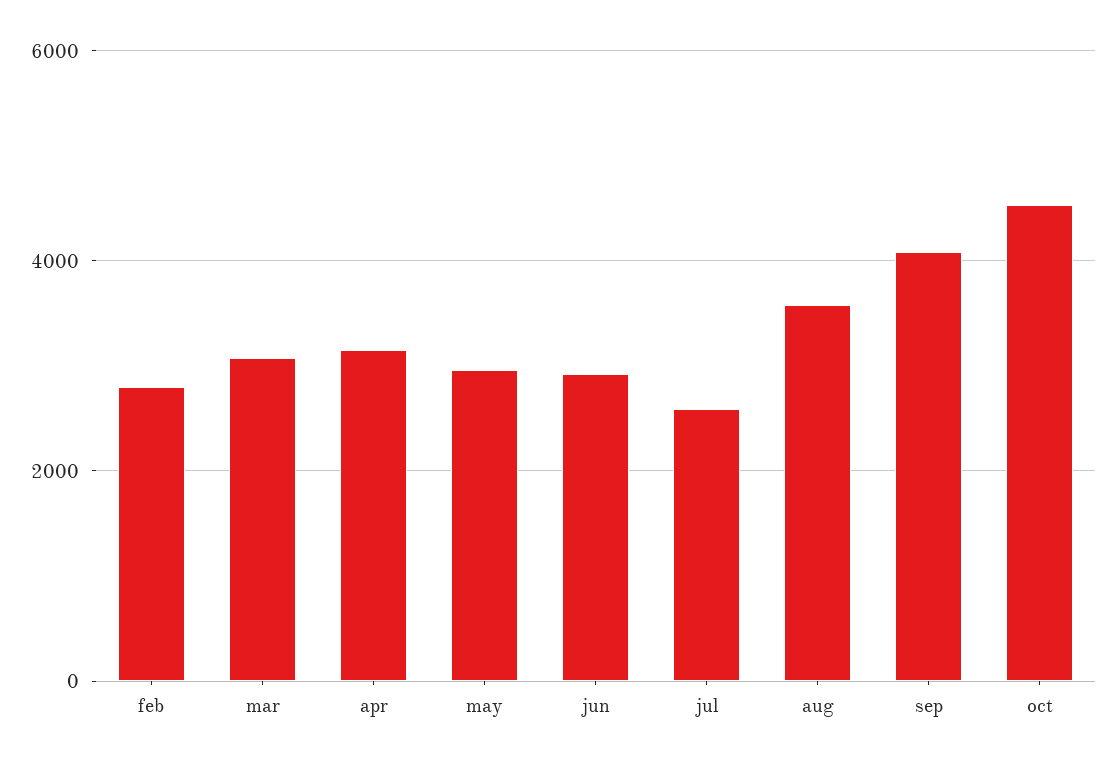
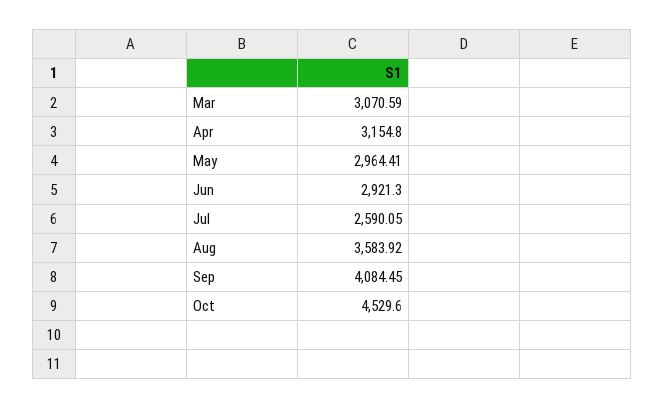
feb: 2800 -> none

